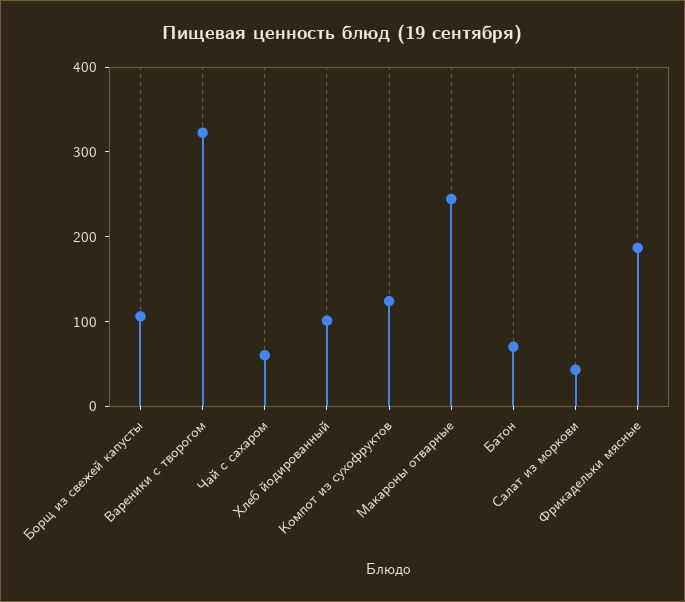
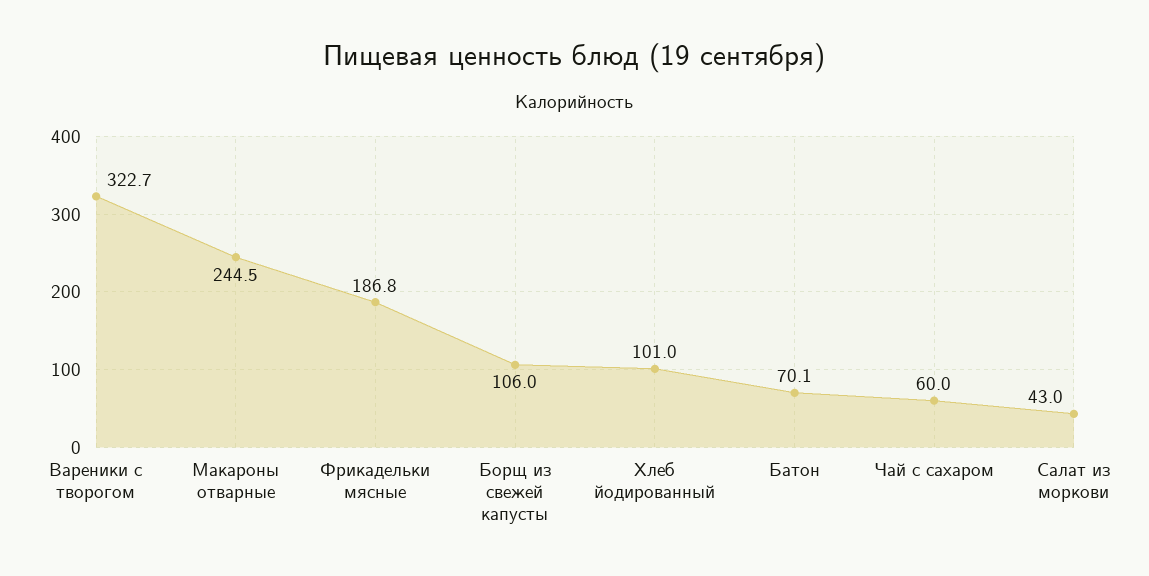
Компот из сухофруктов: 120 -> none

